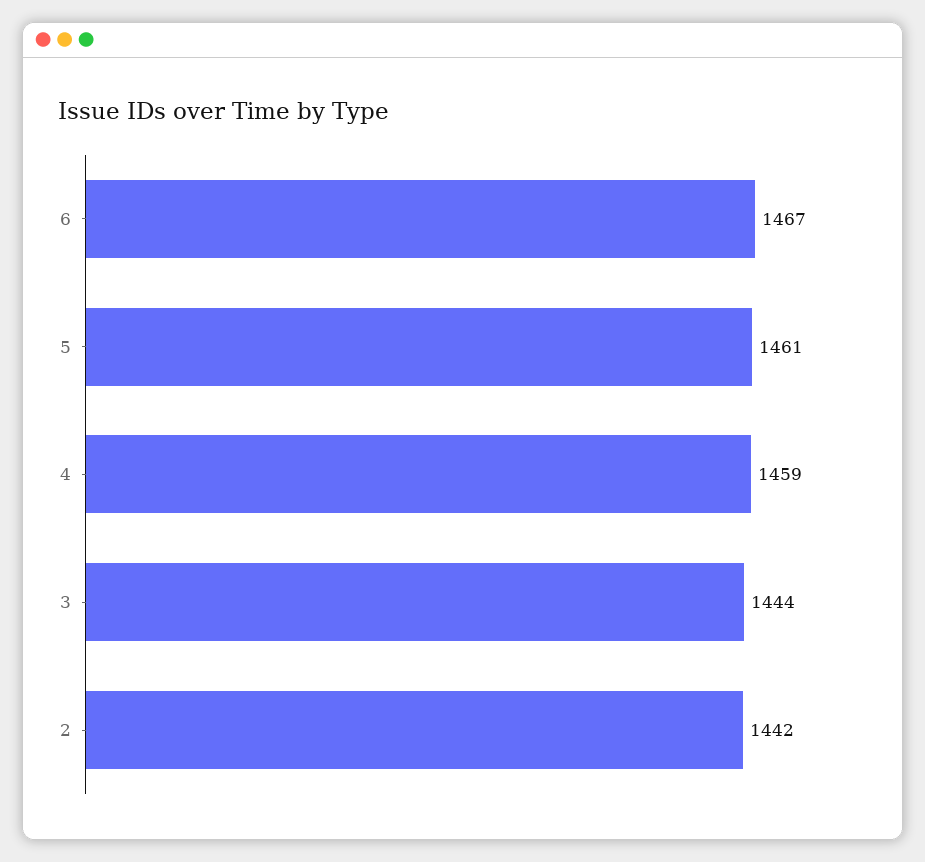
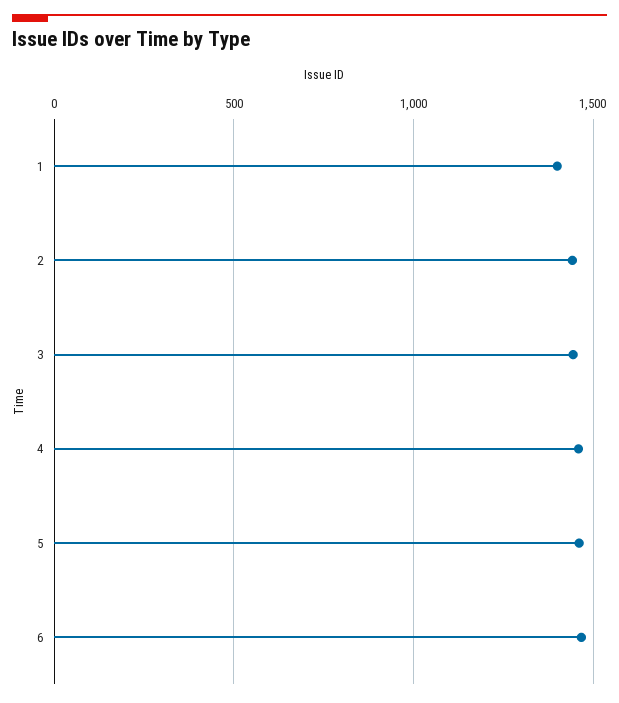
1: none -> 1400

